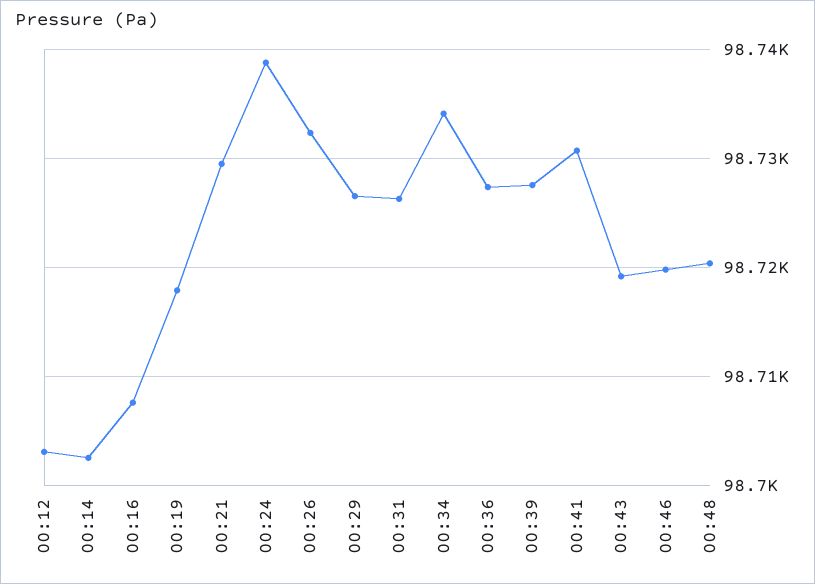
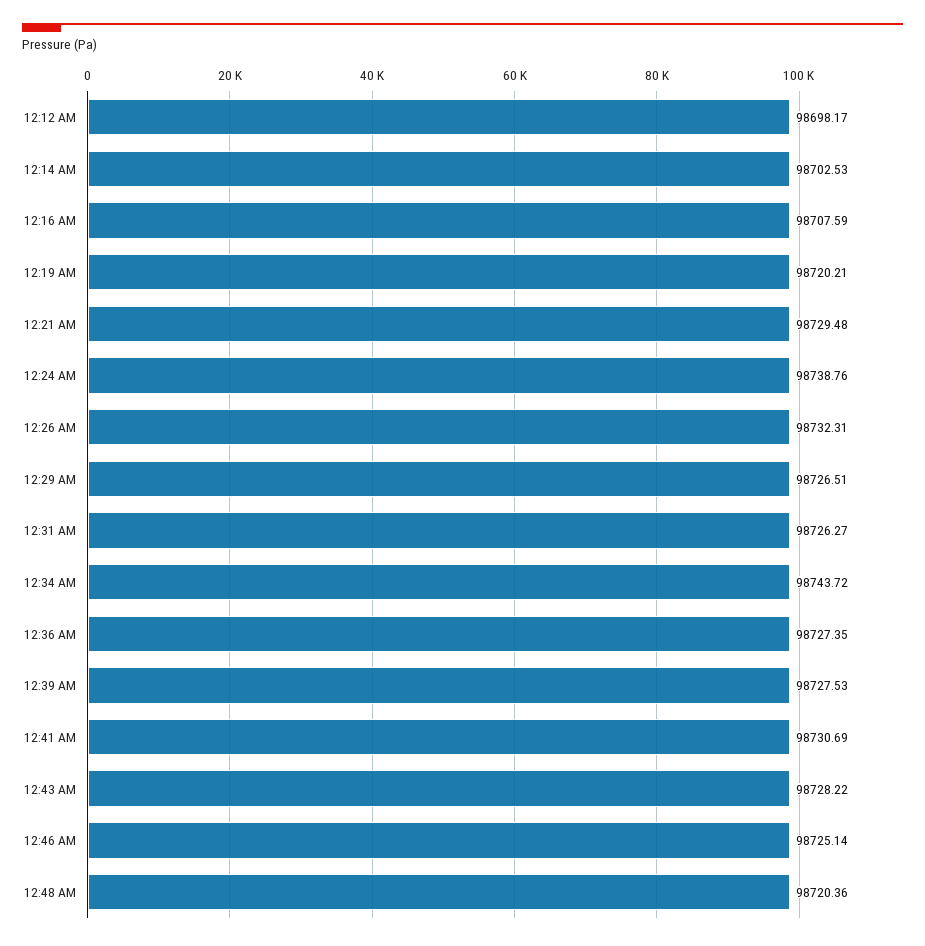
00:12: 98703 -> 98698.17
00:19: 98718 -> 98720.21
00:34: 98734 -> 98743.72
00:43: 98719 -> 98728.22
00:46: 98720 -> 98725.14

